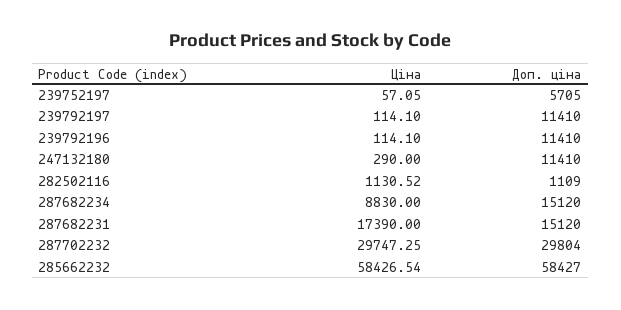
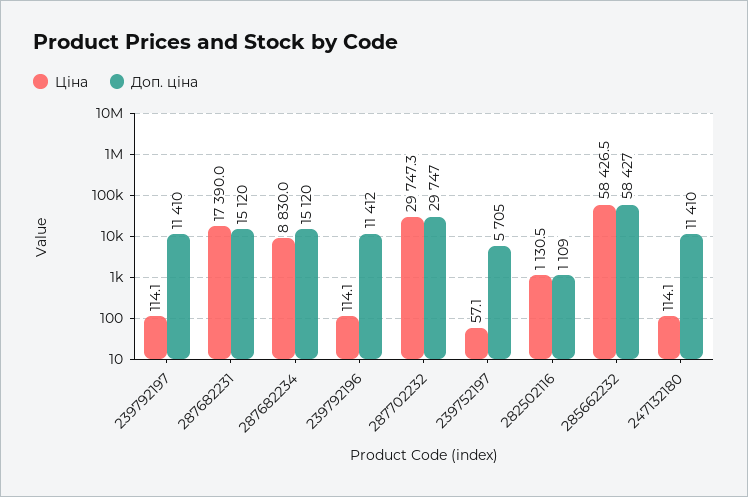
Доп. ціна, 239792196: 11410 -> 11412
Ціна, 247132180: 290 -> 114.1
Доп. ціна, 287702232: 29804 -> 29747

